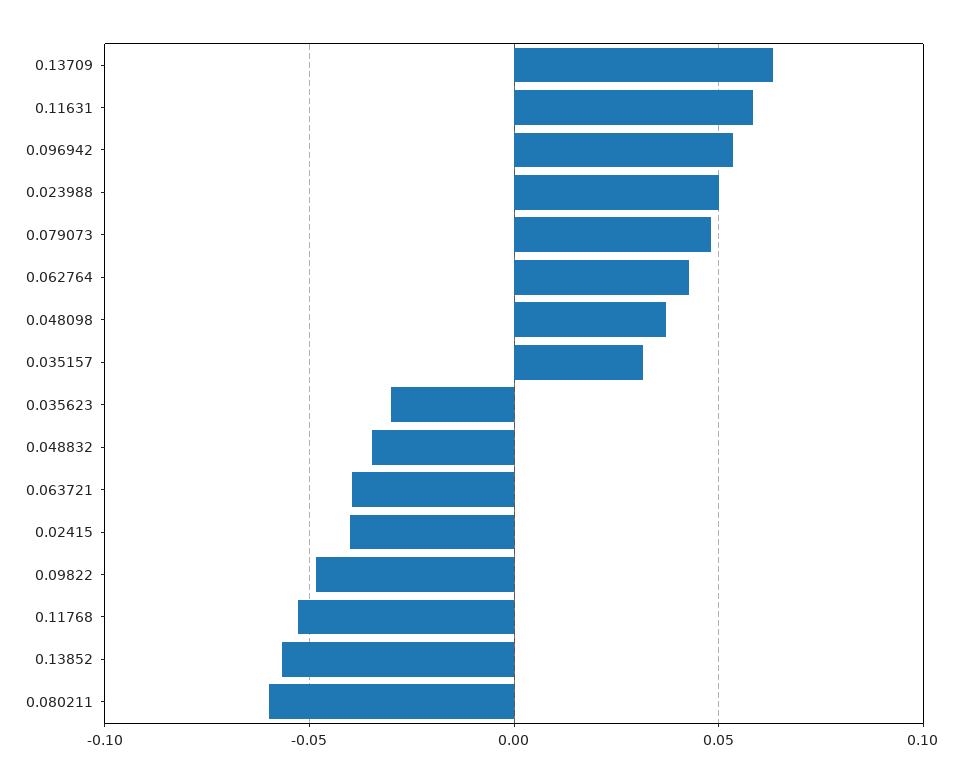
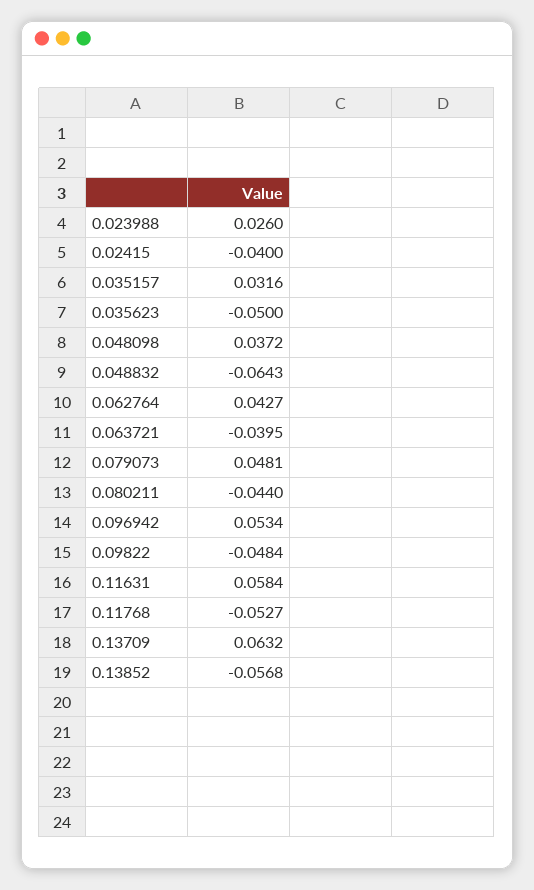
0.023988: 0.05 -> 0.026
0.035623: -0.03 -> -0.05
0.048832: -0.035 -> -0.0643
0.080211: -0.06 -> -0.044

